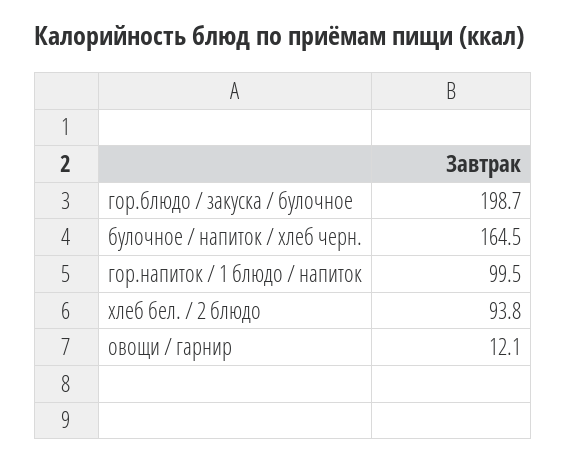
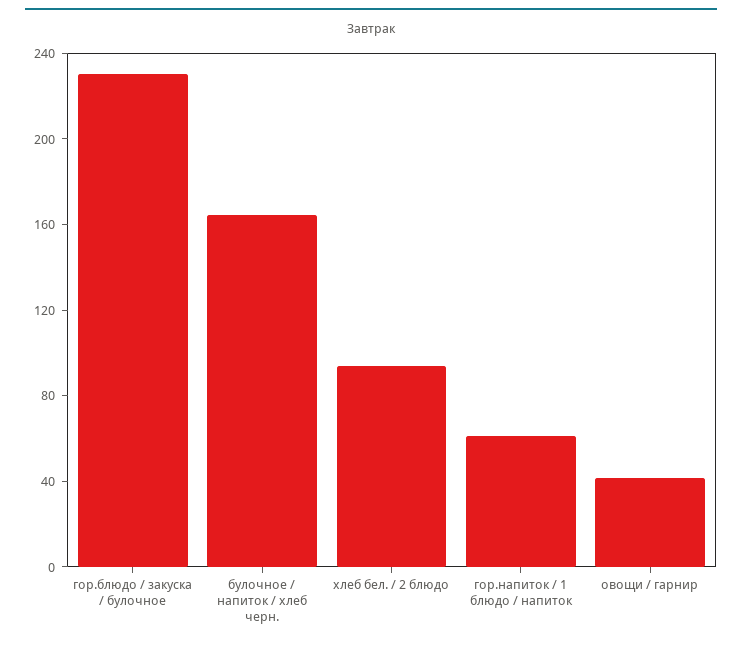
гор.блюдо / закуска / булочное: 198.7 -> 230
гор.напиток / 1 блюдо / напиток: 99.5 -> 60
овощи / гарнир: 12.1 -> 40

